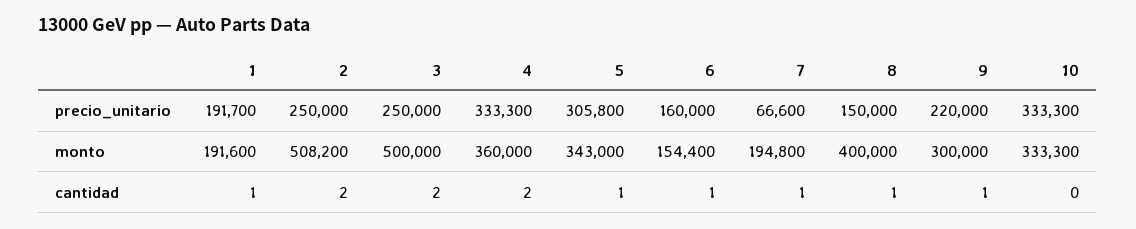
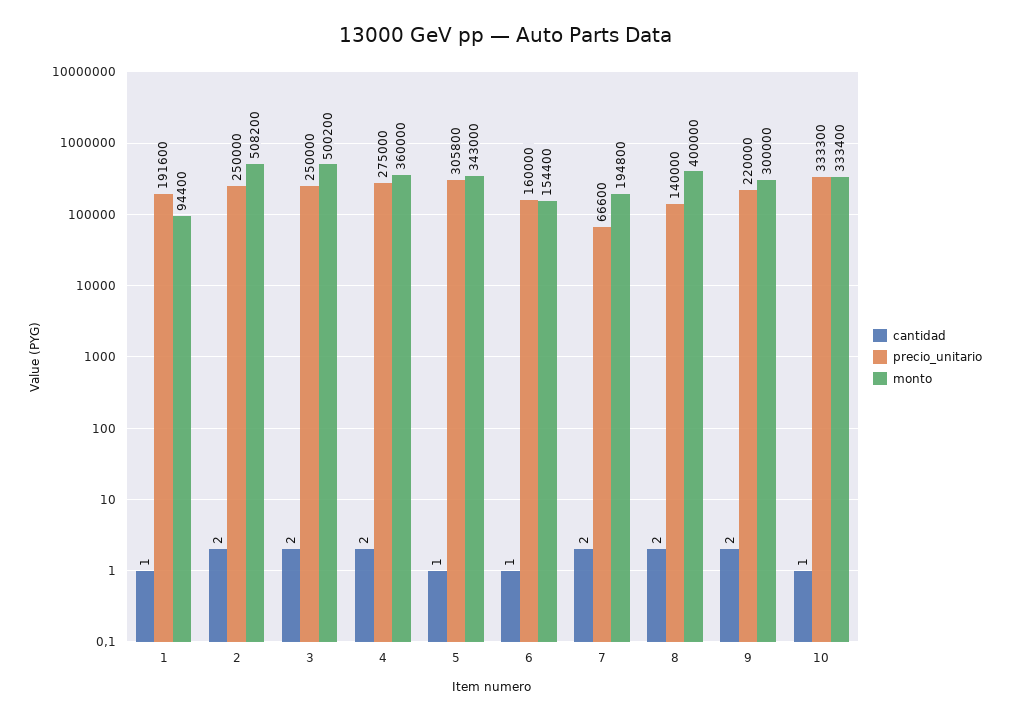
precio_unitario, 1: 191700 -> 191600
precio_unitario, 4: 333300 -> 275000
precio_unitario, 8: 150000 -> 140000
monto, 1: 191600 -> 94400
monto, 3: 500000 -> 500200
monto, 10: 333300 -> 333400
cantidad, 7: 1 -> 2
cantidad, 8: 1 -> 2
cantidad, 9: 1 -> 2
cantidad, 10: 0 -> 1

